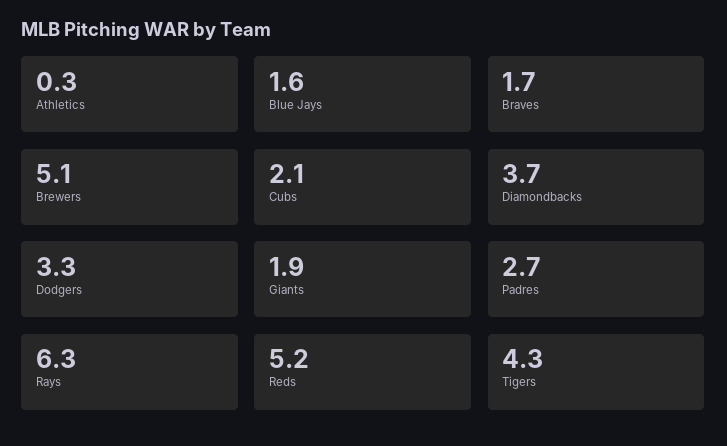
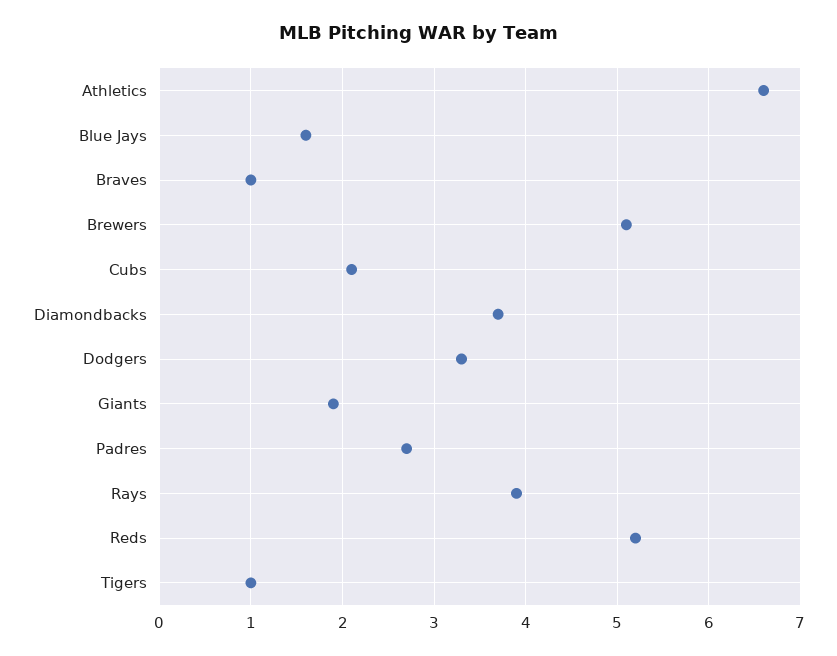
Athletics: 0.3 -> 6.6
Braves: 1.7 -> 1
Rays: 6.3 -> 3.9
Tigers: 4.3 -> 1

